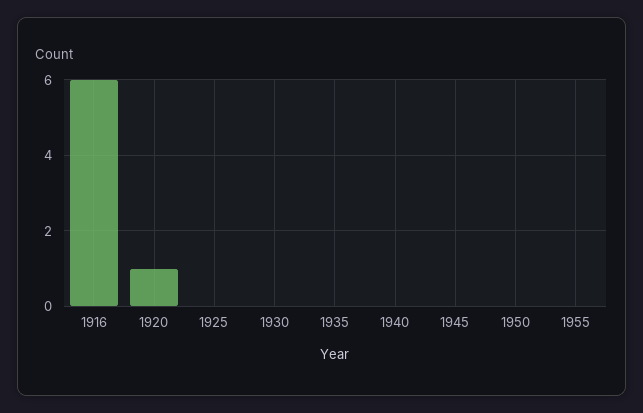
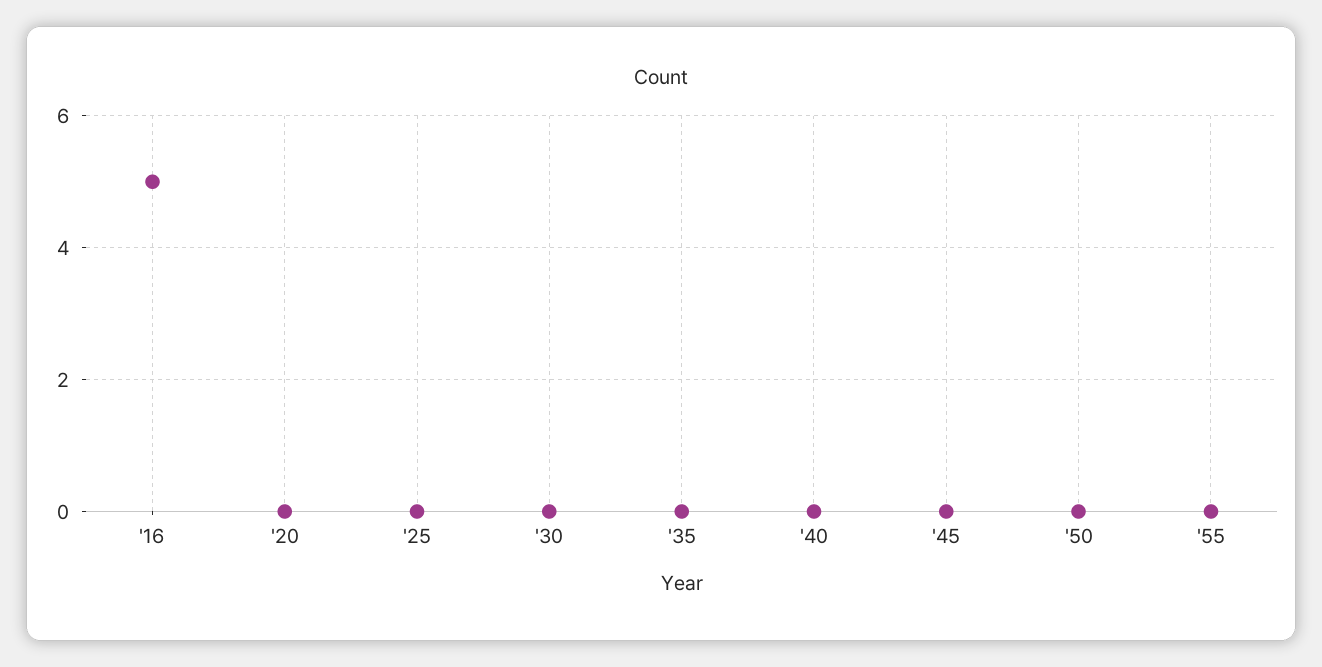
1916: 6 -> 5
1920: 1 -> 0

